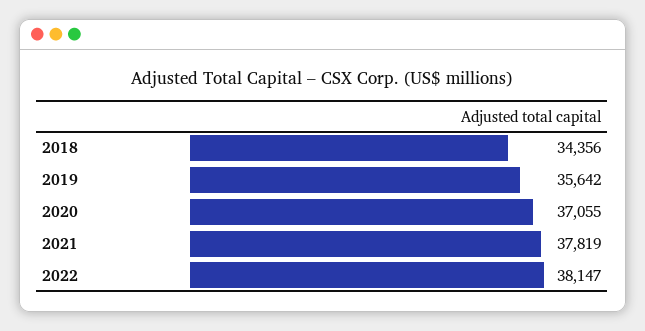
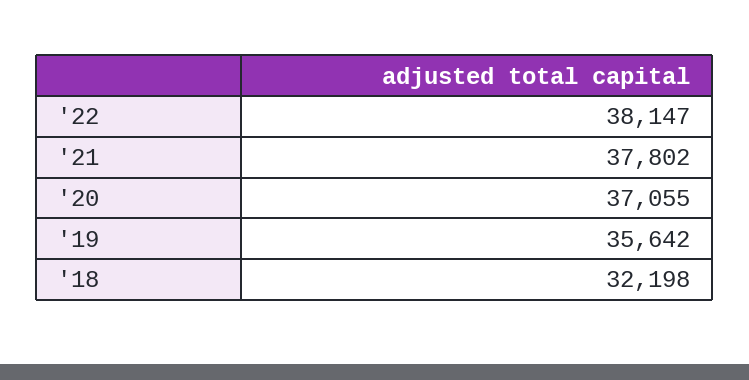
2018: 34356 -> 32198
2021: 37819 -> 37802

